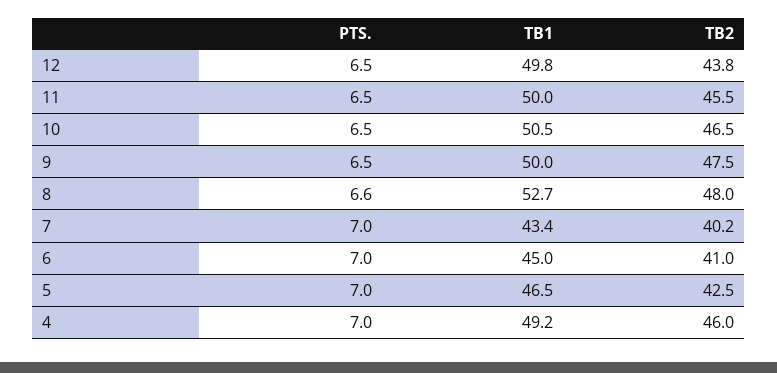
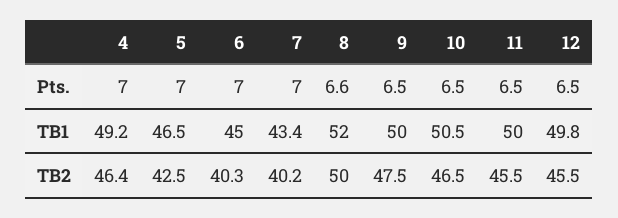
TB2, 12: 43.8 -> 45.5
TB1, 8: 52.7 -> 52
TB2, 8: 48 -> 50
TB2, 6: 41 -> 40.3
TB2, 4: 46 -> 46.4

